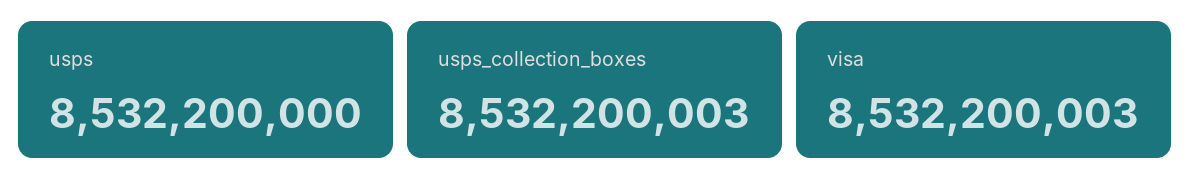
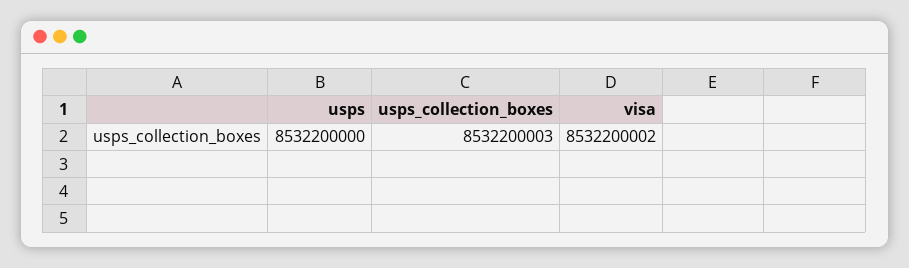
visa: 8532200003 -> 8532200002

